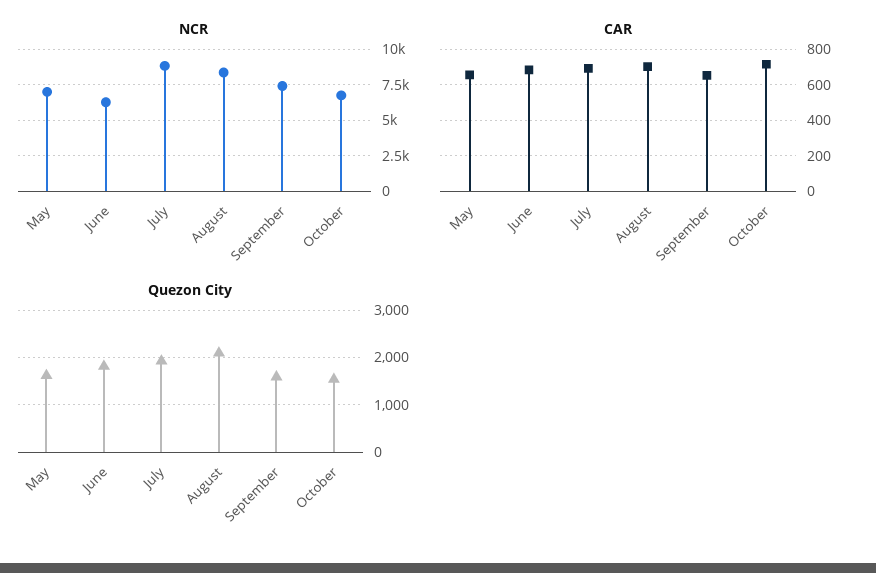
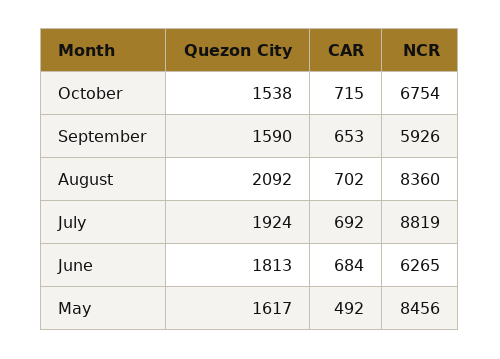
NCR, May: 7000 -> 8456
NCR, September: 7500 -> 5926
CAR, May: 650 -> 492

